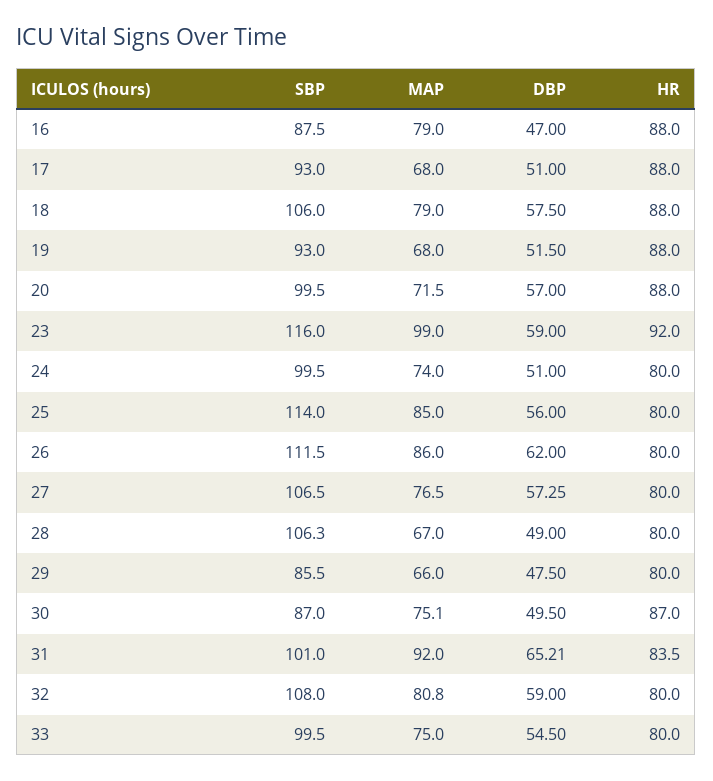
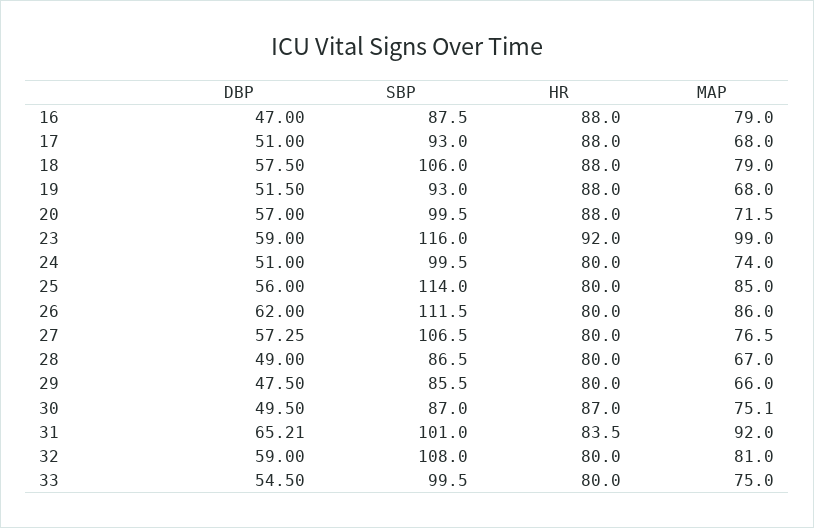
SBP, 28: 106.3 -> 86.5
MAP, 32: 80.8 -> 81

